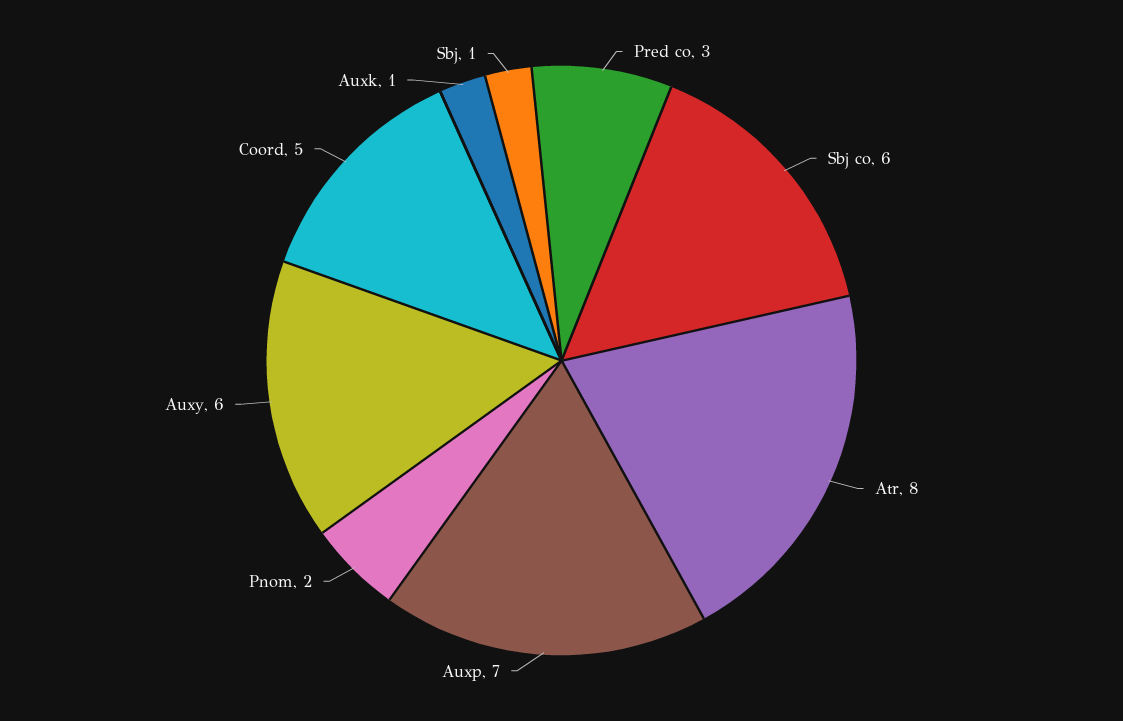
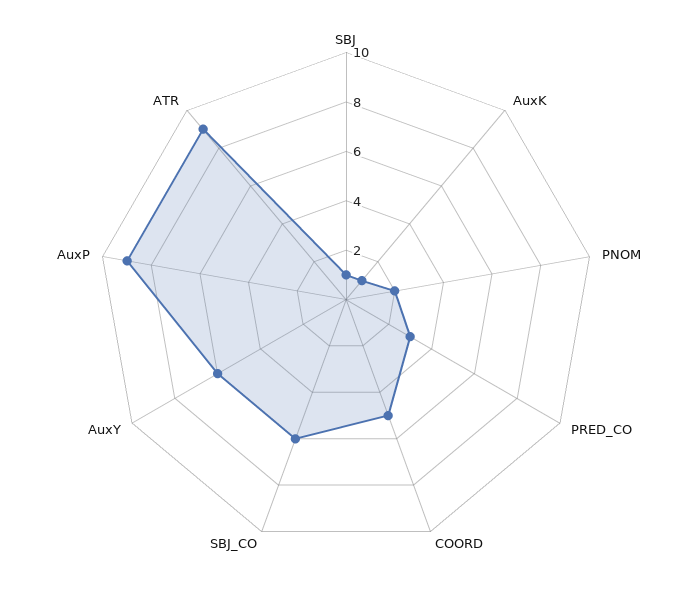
Atr: 8 -> 9
Auxp: 7 -> 9

